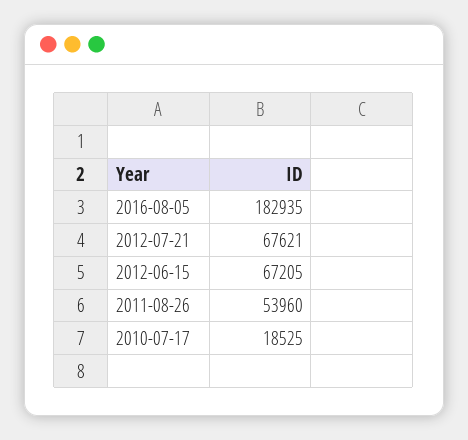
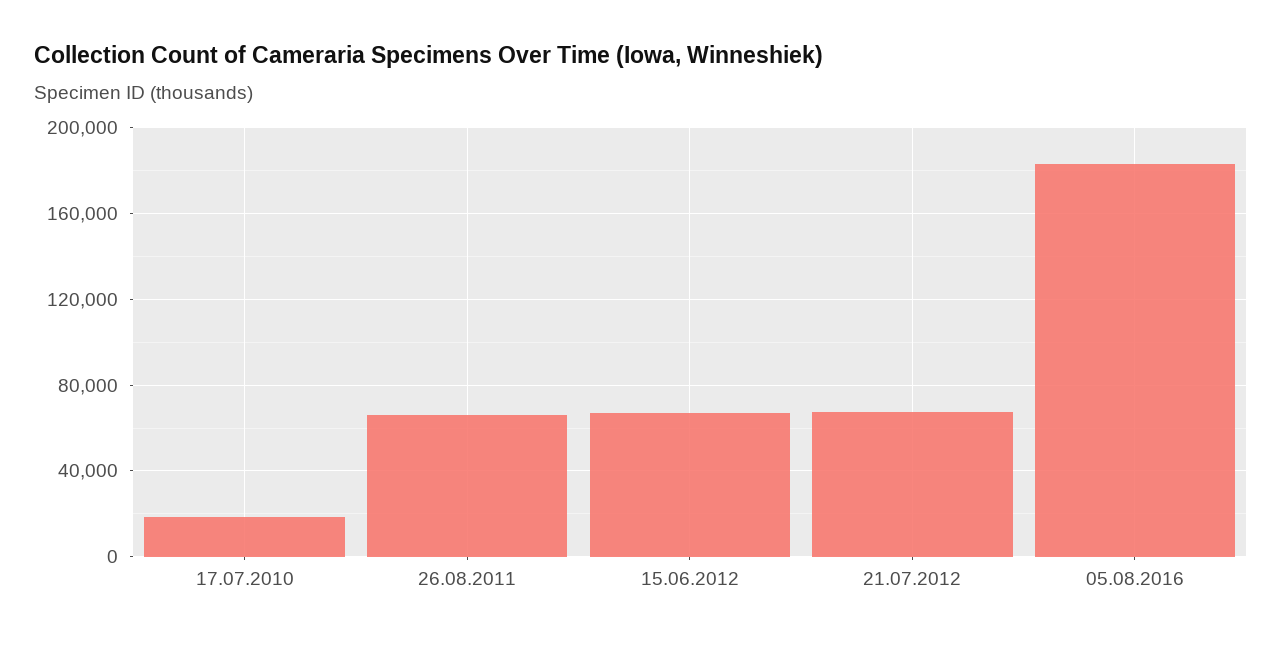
2011-08-26: 53960 -> 65000

